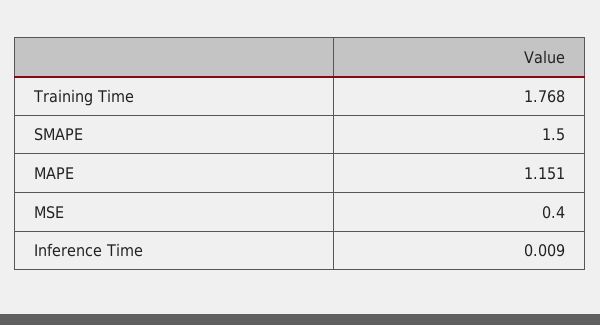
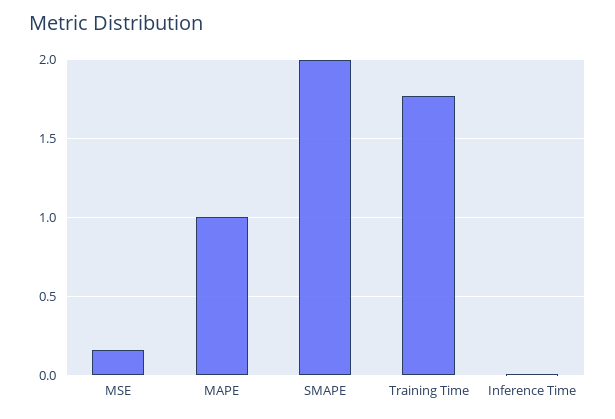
SMAPE: 1.5 -> 2
MAPE: 1.151 -> 1
MSE: 0.4 -> 0.15

